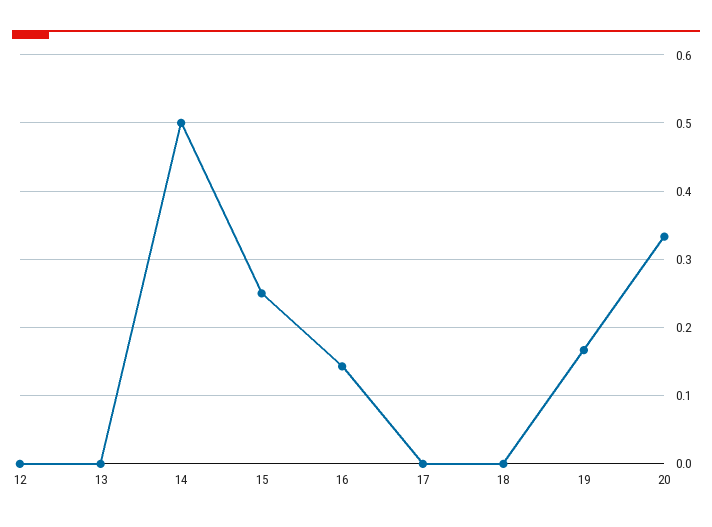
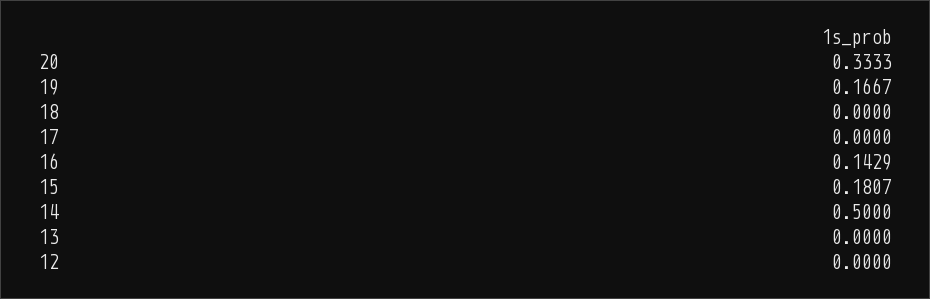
15: 0.25 -> 0.1807

